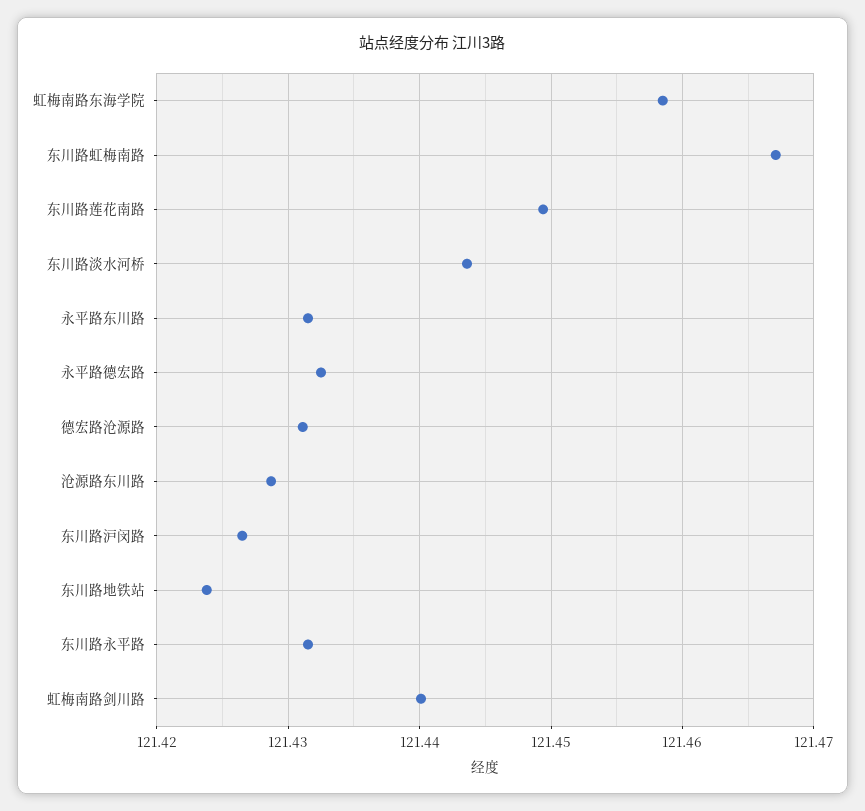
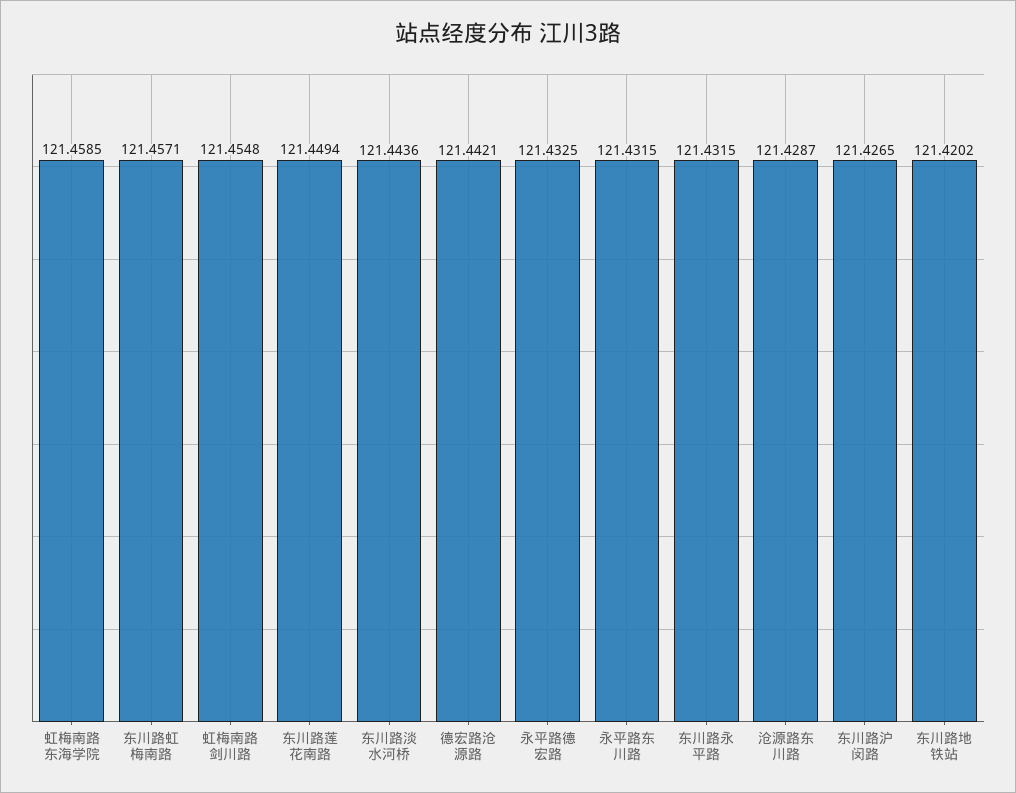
东川路虹梅南路: 121.467 -> 121.4571
德宏路沧源路: 121.431 -> 121.4421
东川路地铁站: 121.424 -> 121.4202
虹梅南路剑川路: 121.44 -> 121.4548

